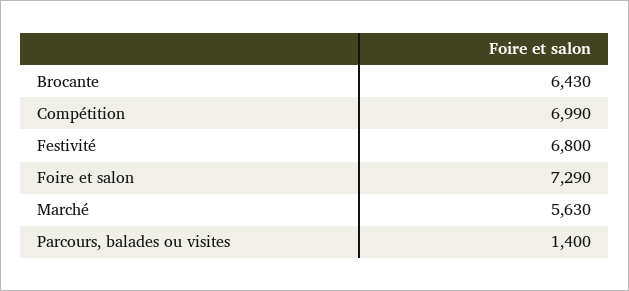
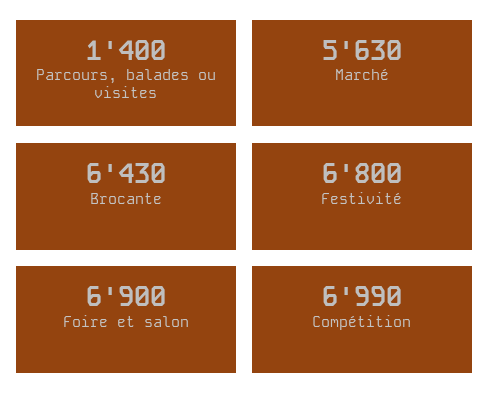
Foire et salon: 7290 -> 6900

